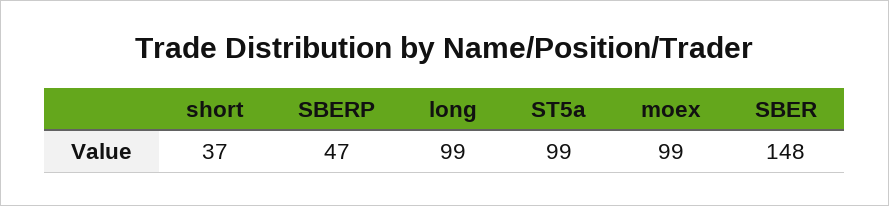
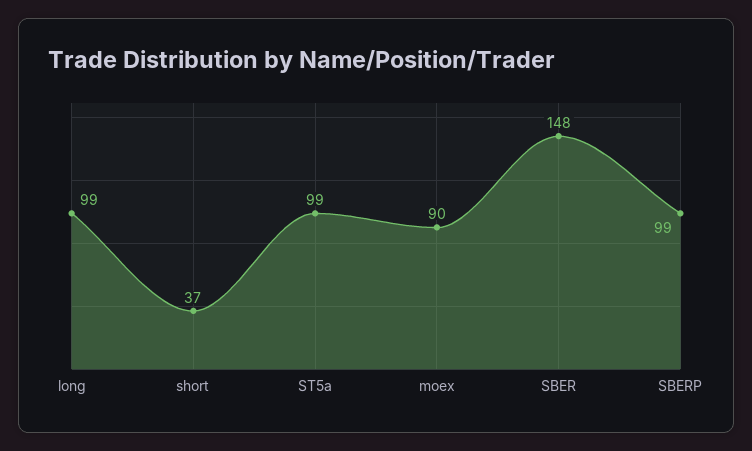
SBERP: 47 -> 99
moex: 99 -> 90

